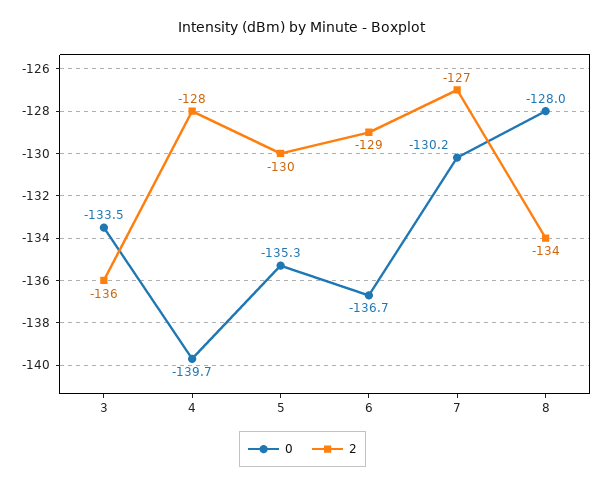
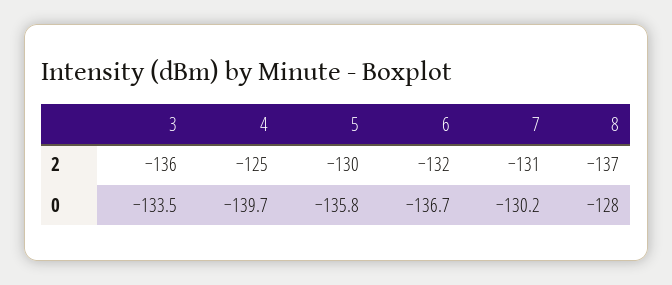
2, 4: -128 -> -125
0, 5: -135.3 -> -135.8
2, 6: -129 -> -132
2, 7: -127 -> -131
2, 8: -134 -> -137

